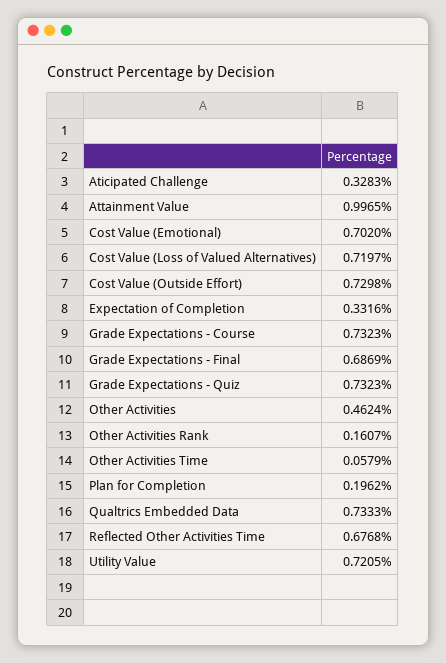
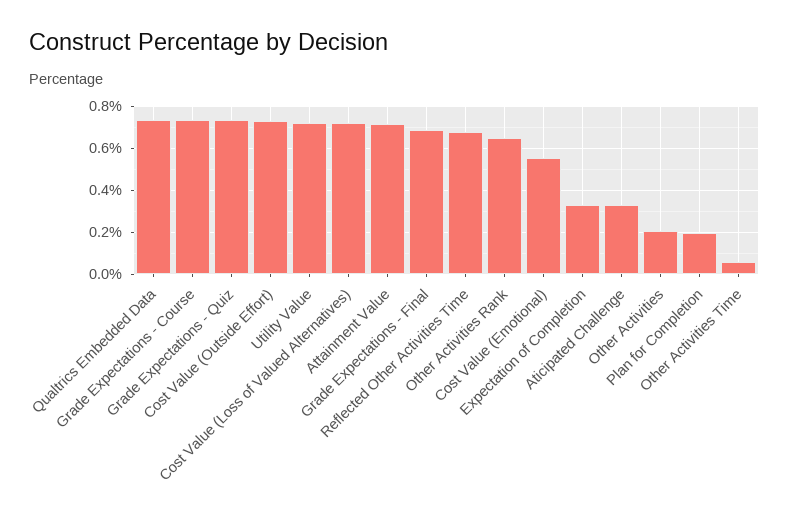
Attainment Value: 0.9965 -> 0.7
Cost Value (Emotional): 0.702 -> 0.55
Other Activities: 0.4624 -> 0.2
Other Activities Rank: 0.1607 -> 0.65

